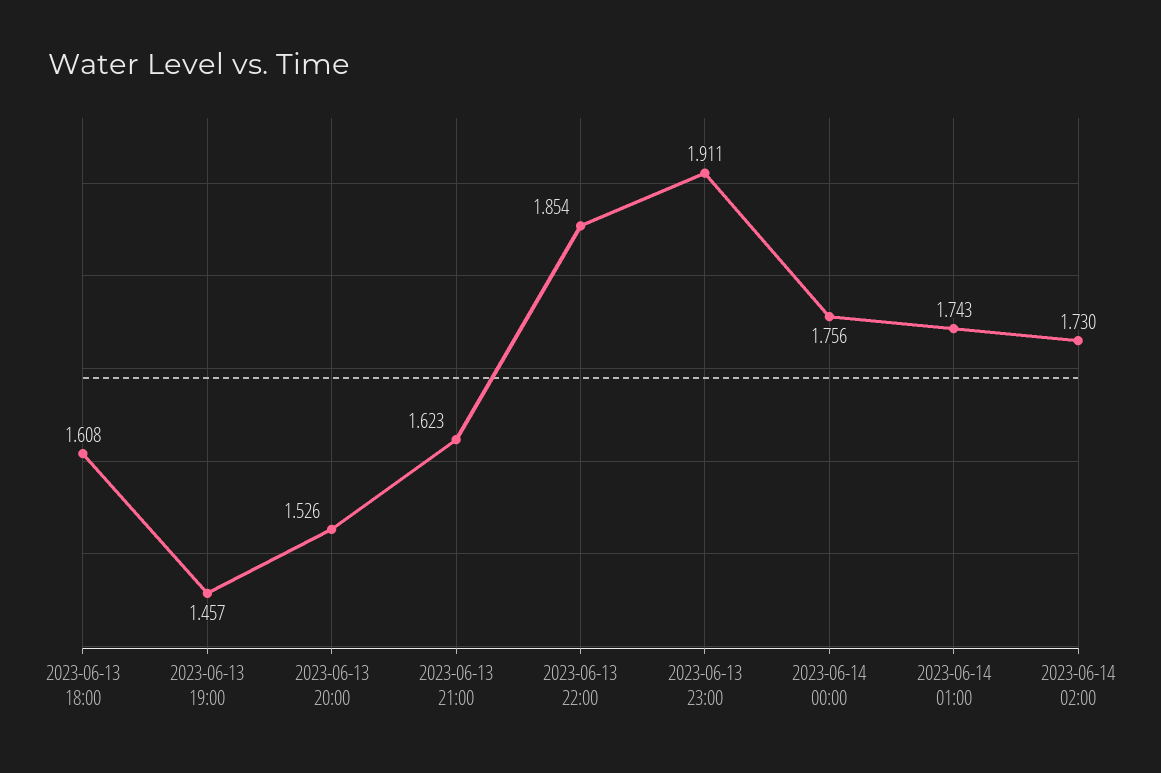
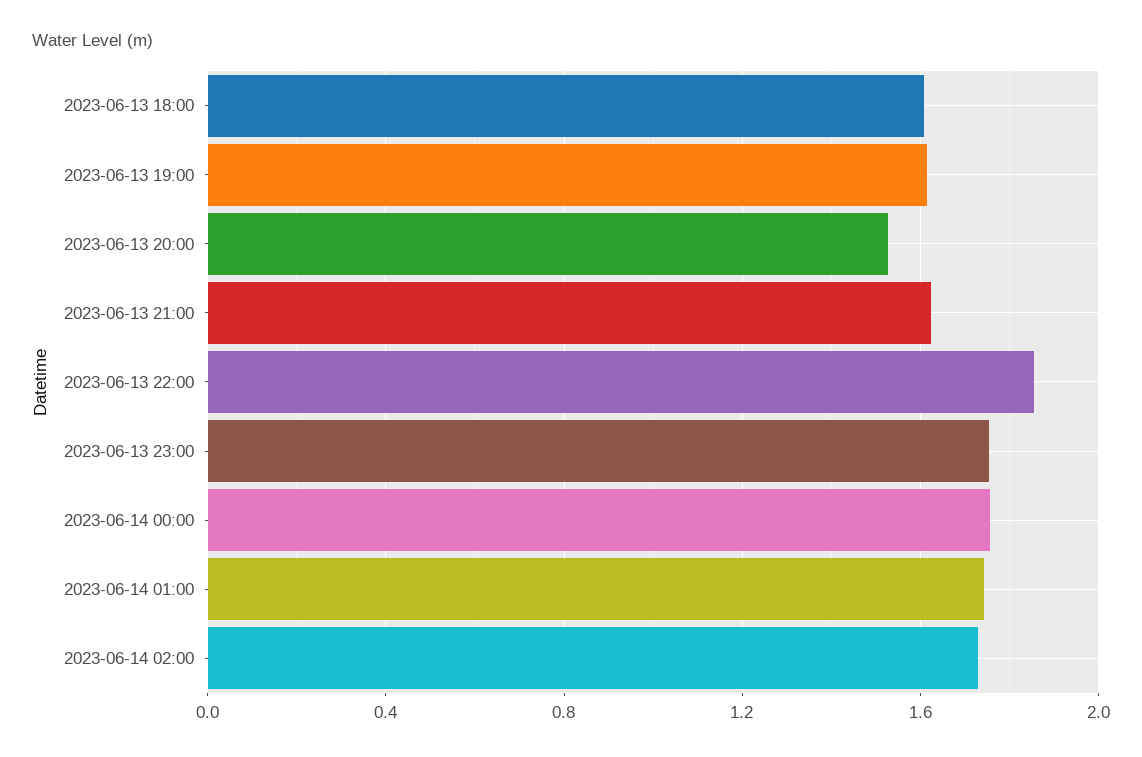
2023-06-13 19:00: 1.457 -> 1.6
2023-06-13 23:00: 1.911 -> 1.75

